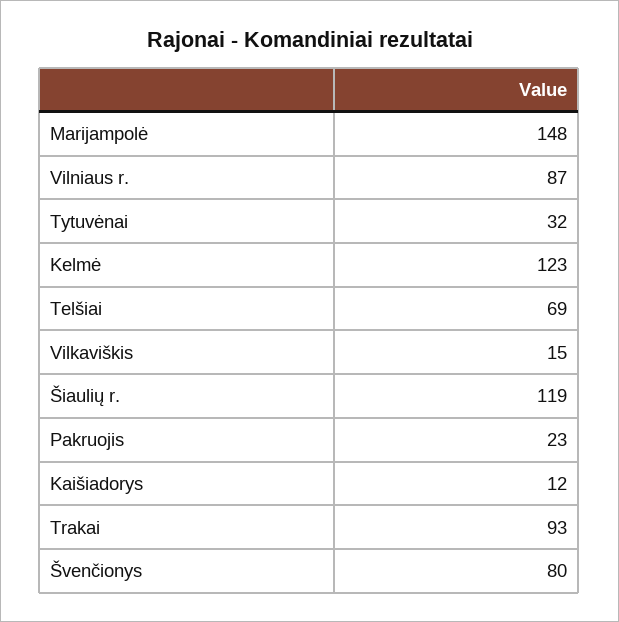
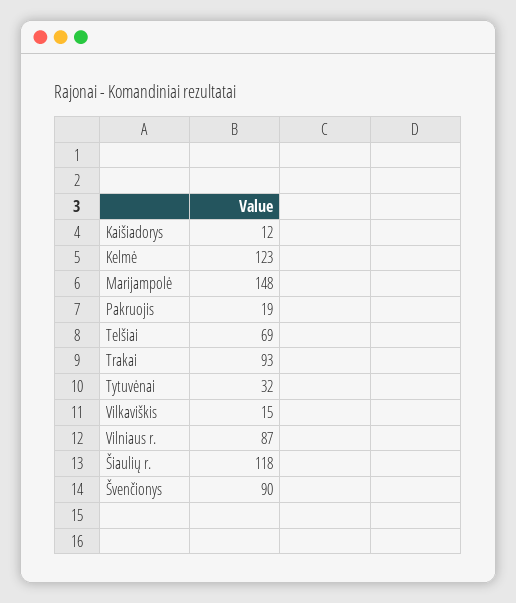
Šiaulių r.: 119 -> 118
Pakruojis: 23 -> 19
Švenčionys: 80 -> 90

